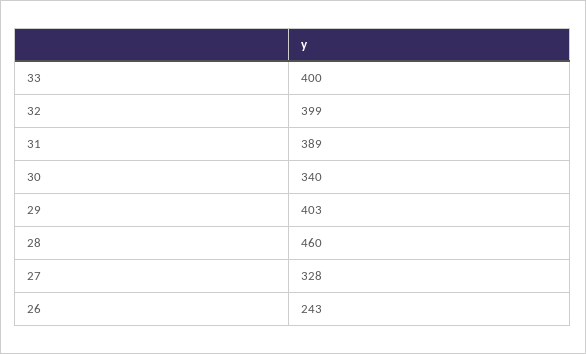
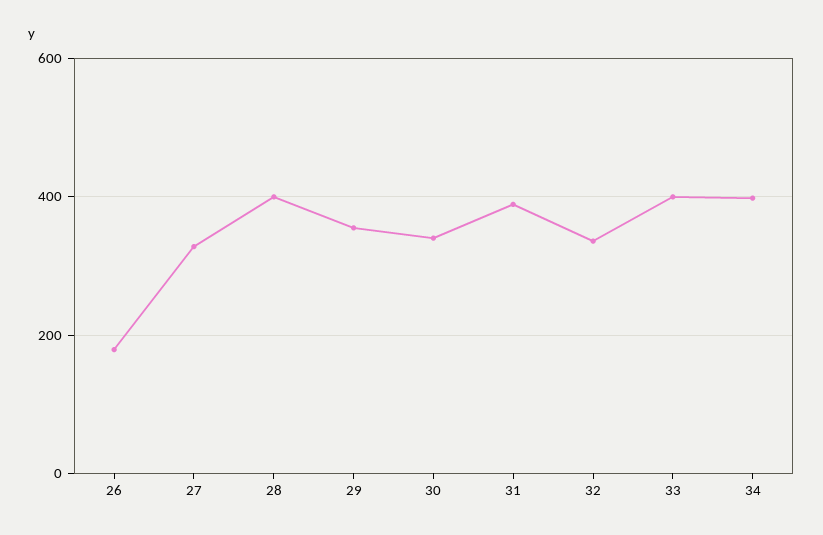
32: 399 -> 340
29: 403 -> 360
28: 460 -> 400
26: 243 -> 180
34: none -> 400

